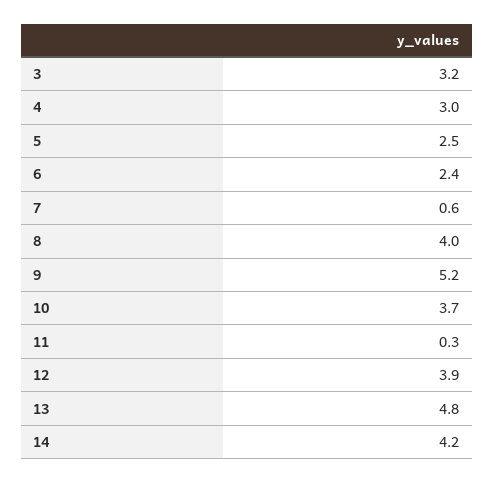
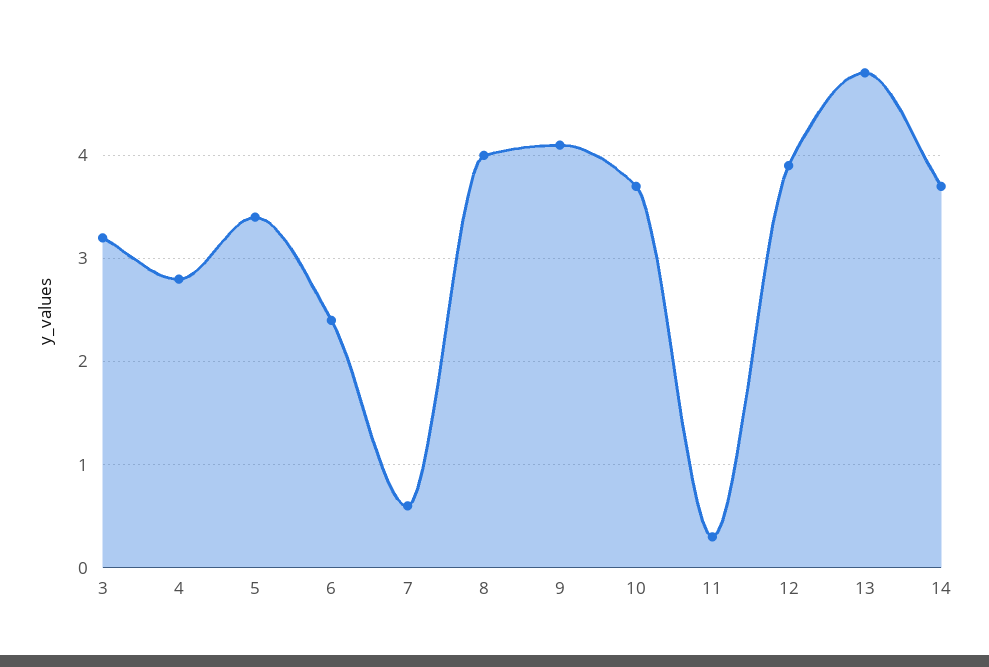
4: 3 -> 2.8
5: 2.5 -> 3.4
9: 5.2 -> 4.1
14: 4.2 -> 3.7

